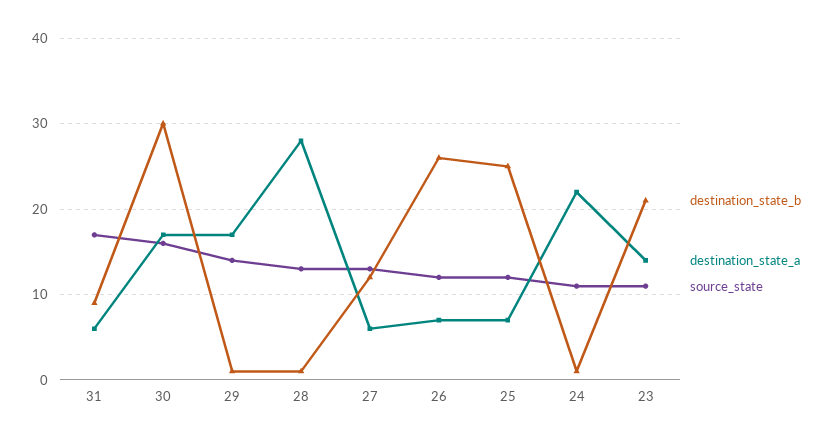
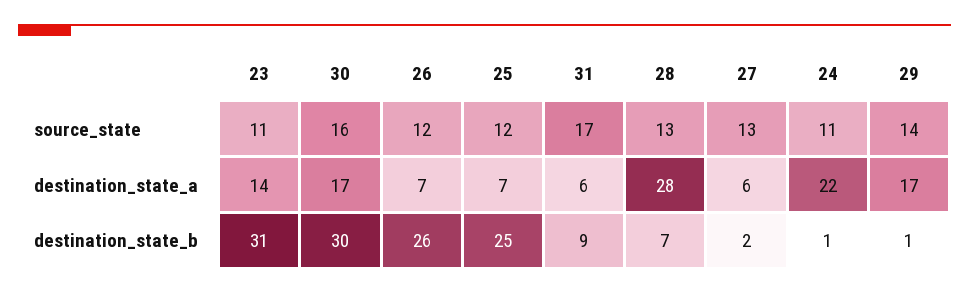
destination_state_b, 28: 1 -> 7
destination_state_b, 27: 12 -> 2
destination_state_b, 23: 21 -> 31

